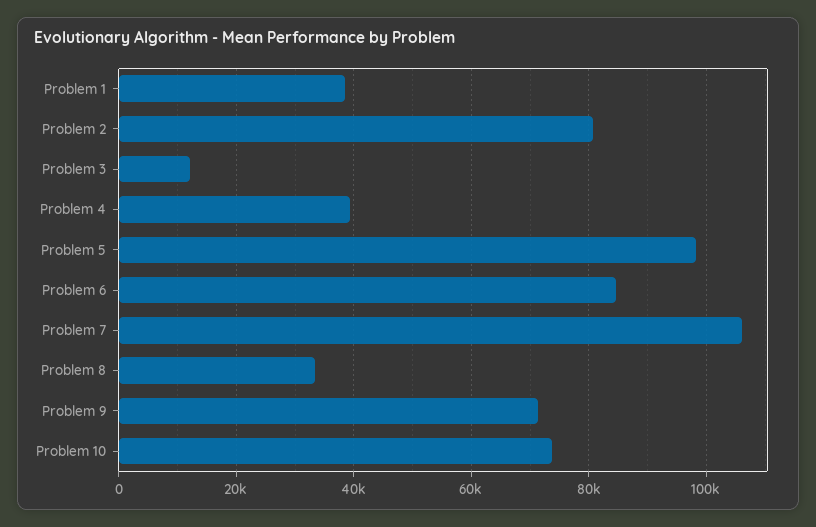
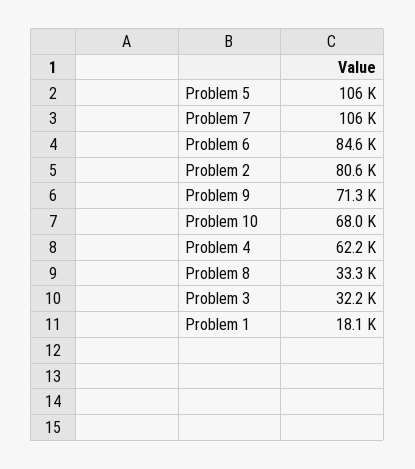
Problem 1: 38000 -> 18100
Problem 3: 12000 -> 32200
Problem 4: 40000 -> 62200
Problem 5: 98000 -> 106000
Problem 10: 74000 -> 68000

